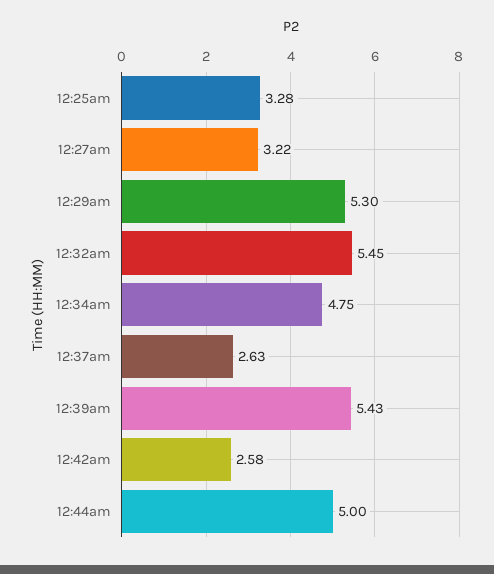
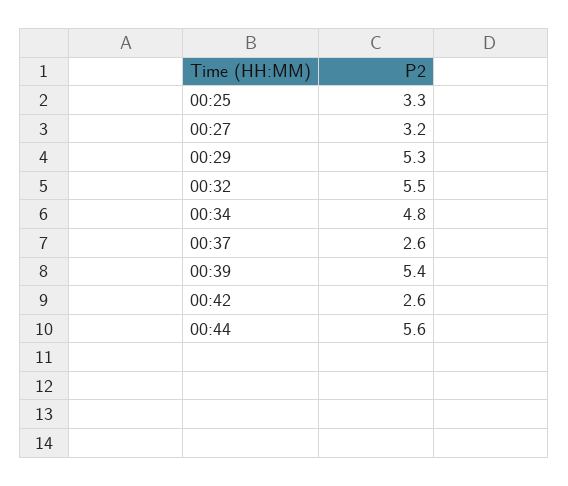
12:44am: 5 -> 5.6

